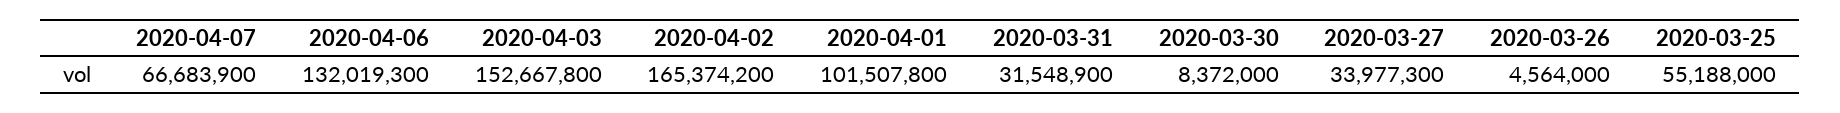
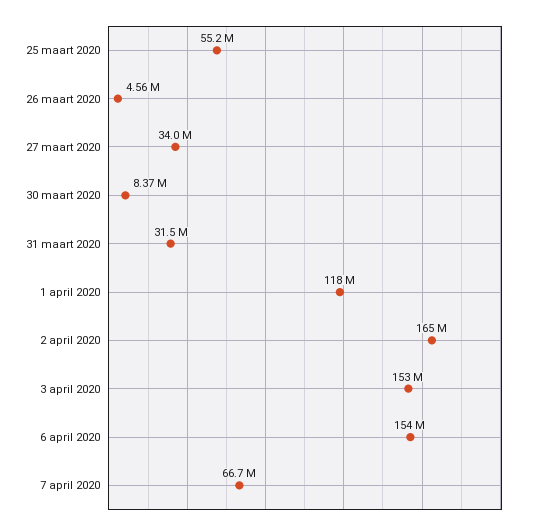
2020-04-06: 132019300 -> 154000000
2020-04-01: 101507800 -> 118000000

